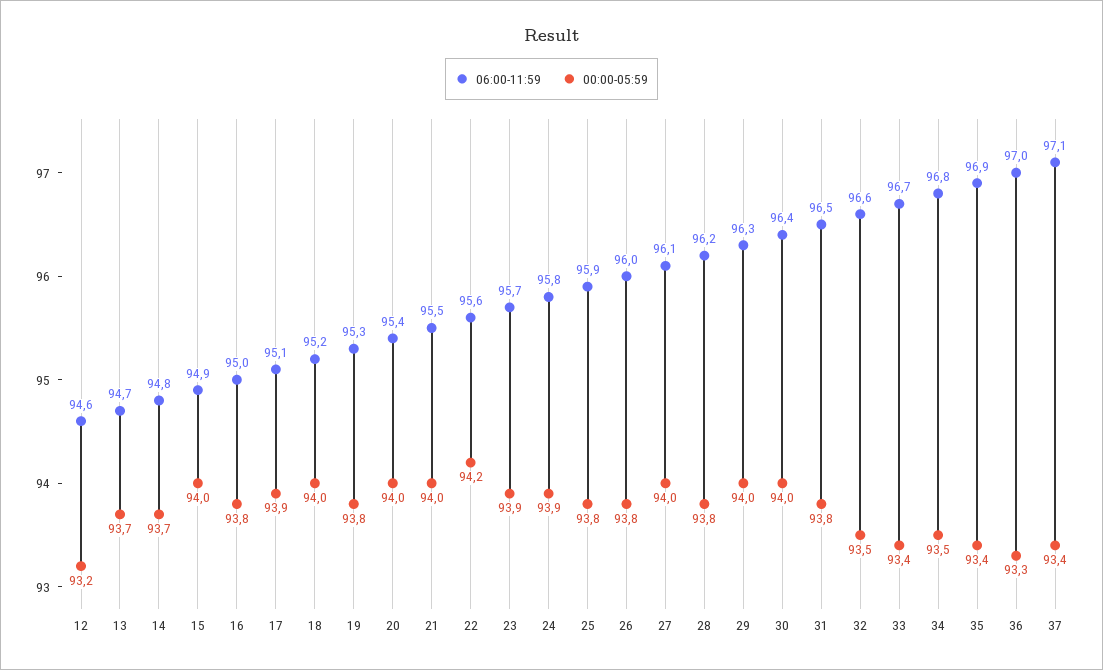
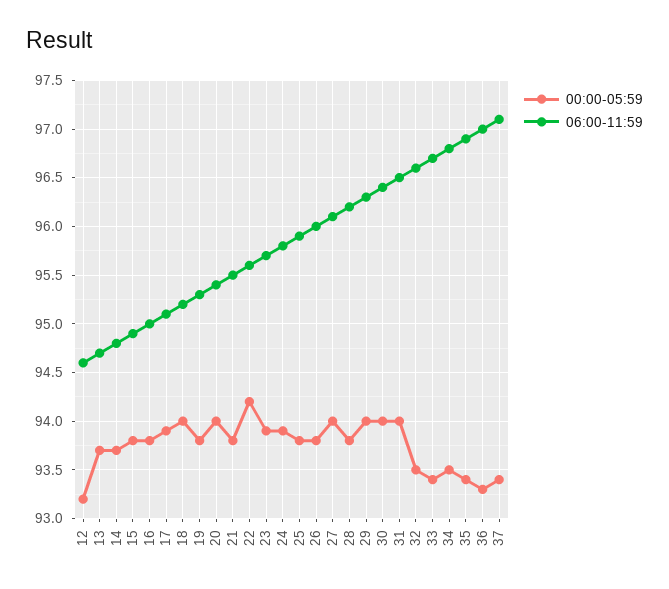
00:00-05:59, 15: 94 -> 93.8
00:00-05:59, 21: 94 -> 93.8
00:00-05:59, 31: 93.8 -> 94

